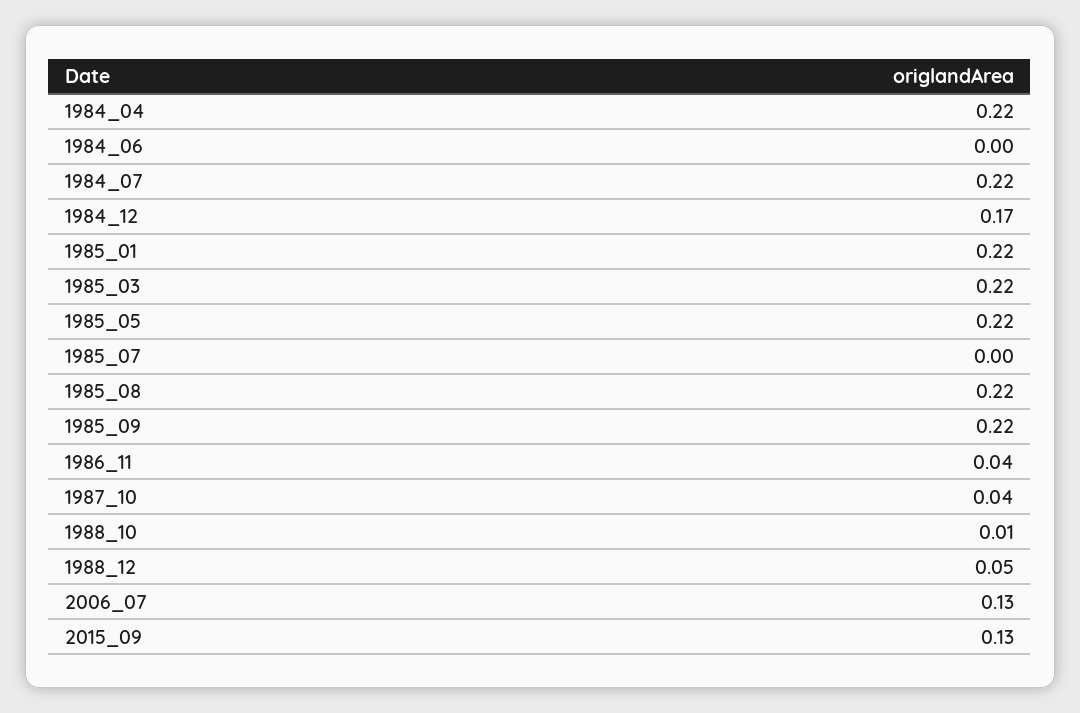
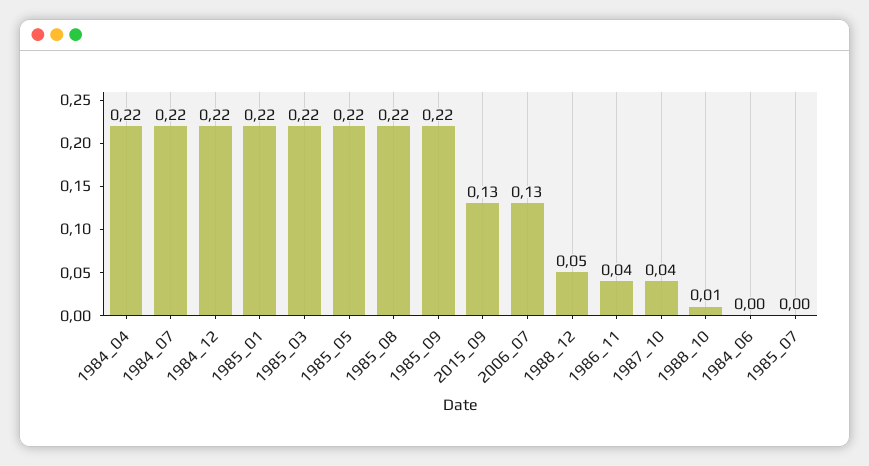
1984_12: 0.17 -> 0.22

